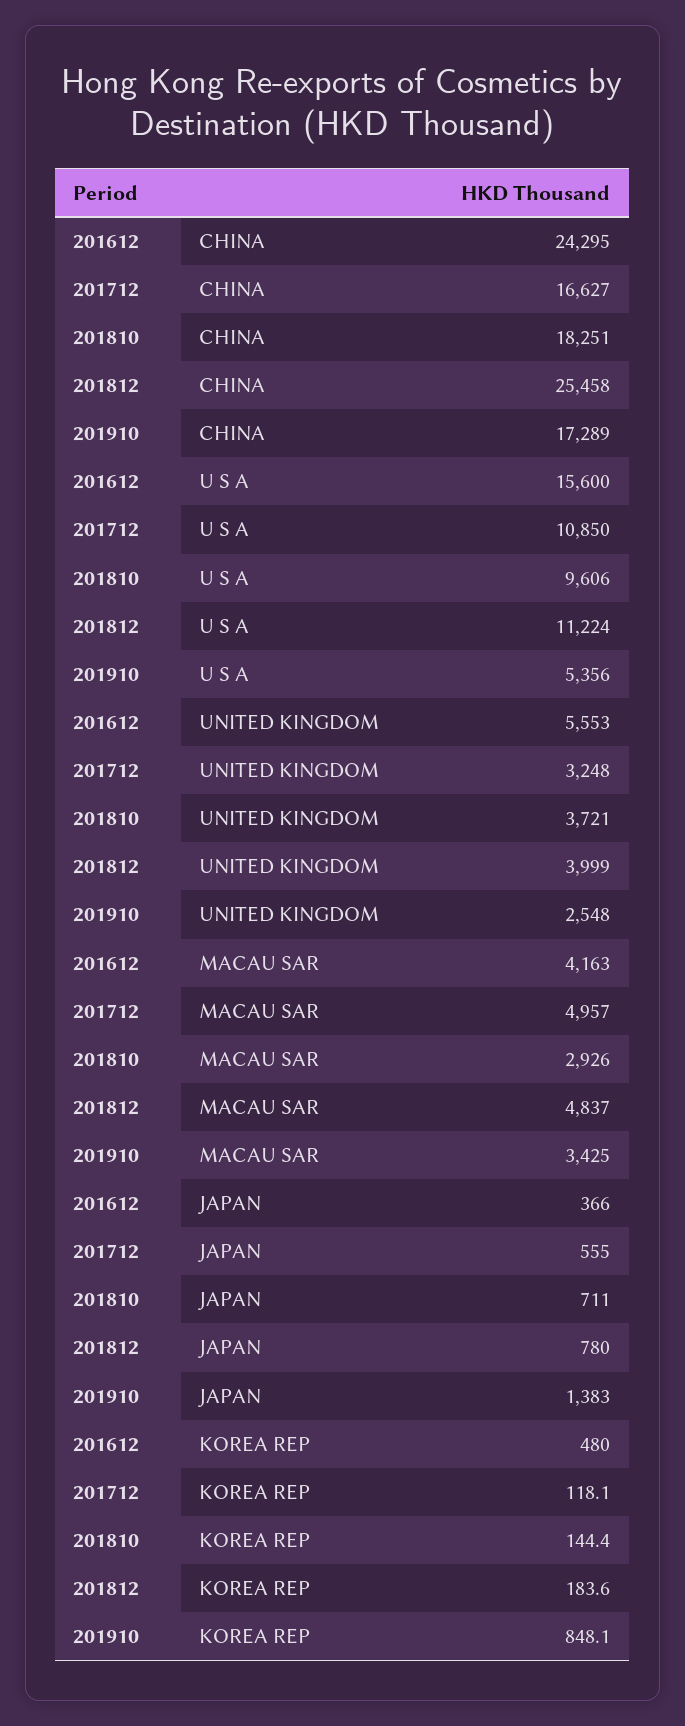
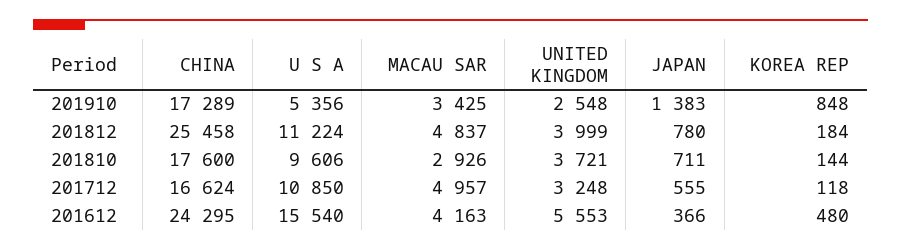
201712, CHINA: 16627 -> 16624
201810, CHINA: 18251 -> 17600
201612, U S A: 15600 -> 15540

